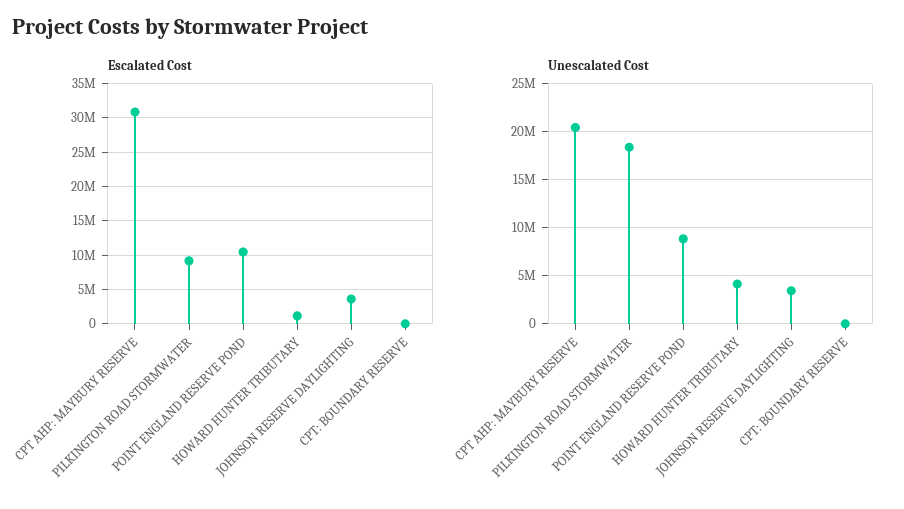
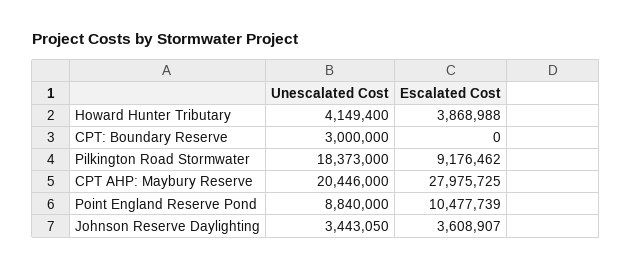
Escalated Cost, CPT AHP: MAYBURY RESERVE: 31000000 -> 27975725
Escalated Cost, HOWARD HUNTER TRIBUTARY: 1000000 -> 3868988
Unescalated Cost, CPT: BOUNDARY RESERVE: 0 -> 3000000

